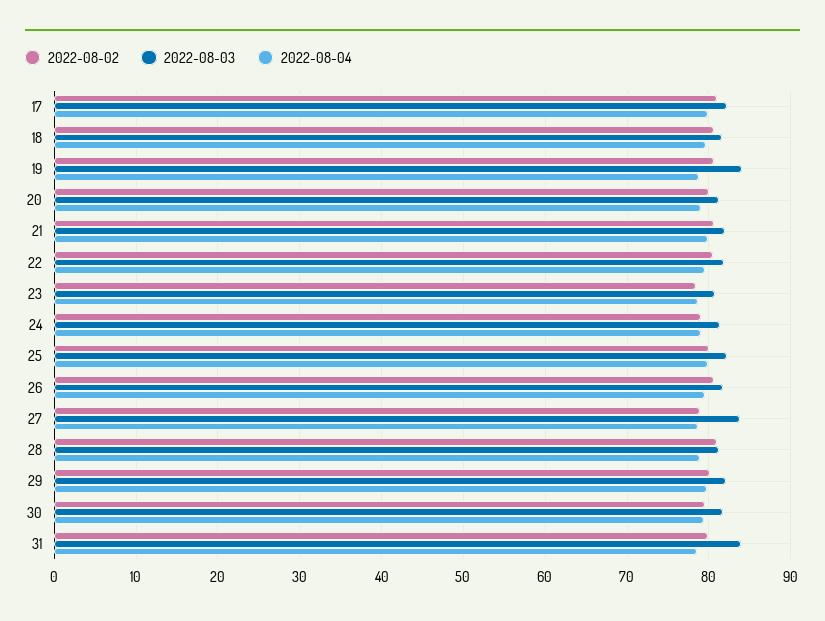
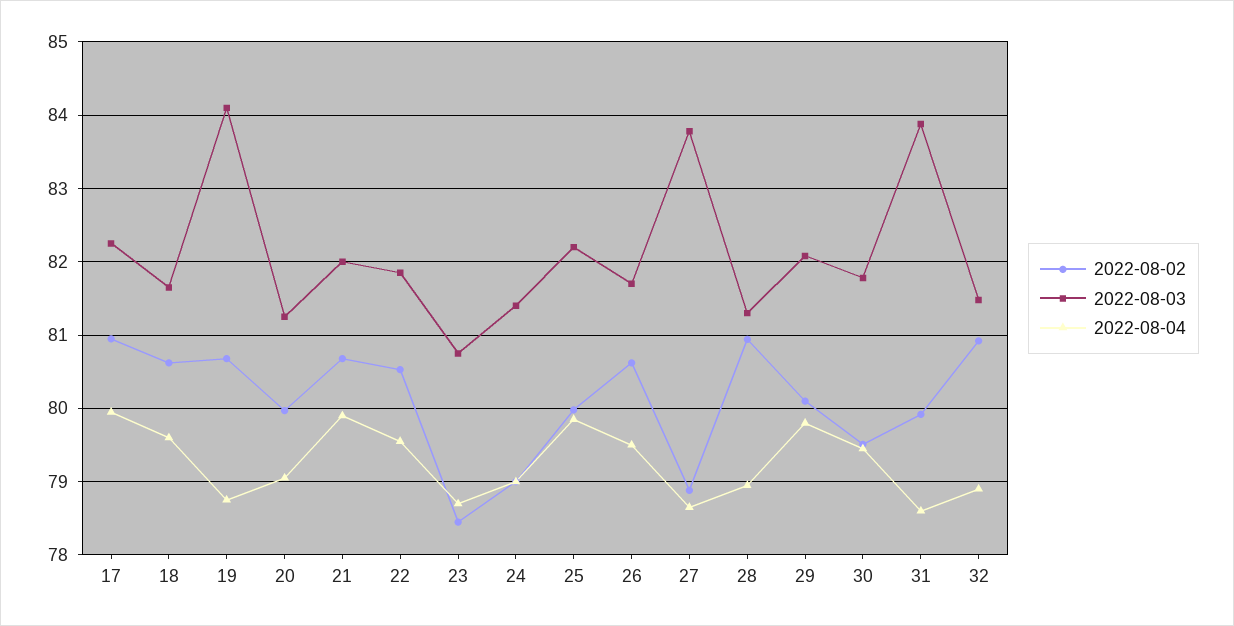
2022-08-02, 32: none -> 80.9
2022-08-03, 32: none -> 81.5
2022-08-04, 32: none -> 78.9

